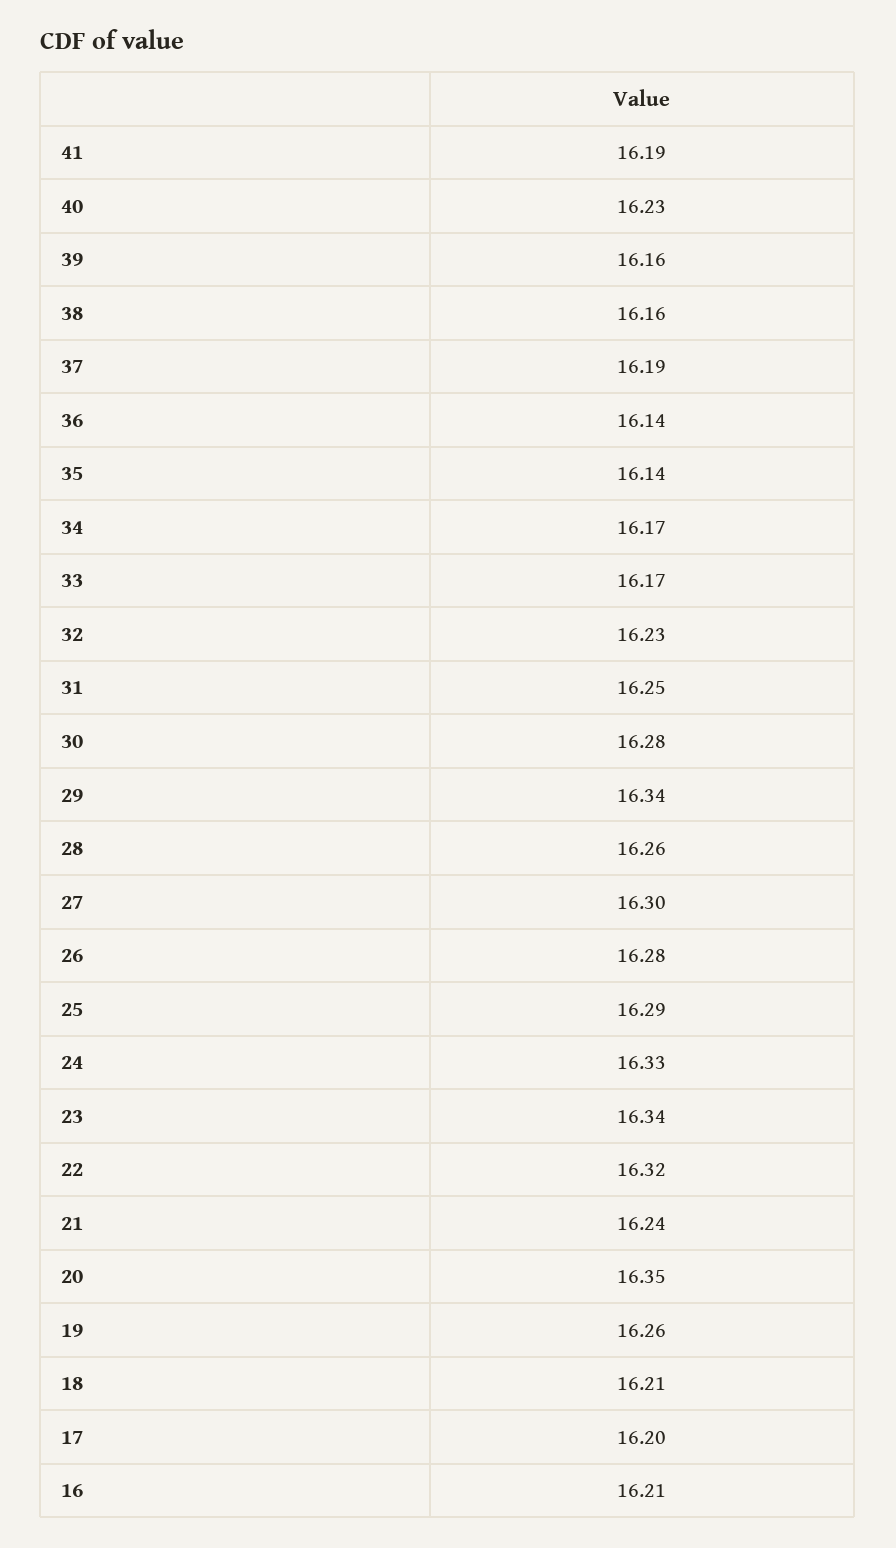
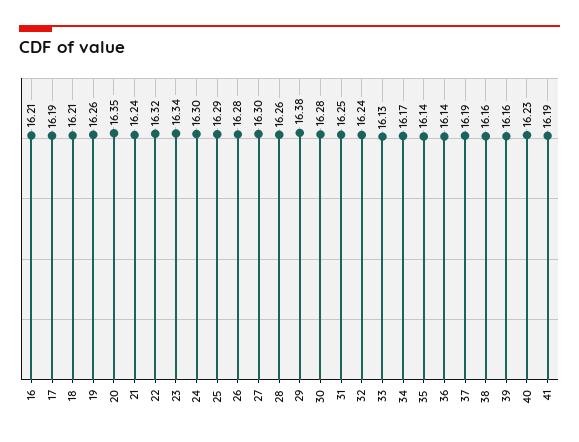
33: 16.17 -> 16.13
32: 16.23 -> 16.24
29: 16.34 -> 16.38
24: 16.33 -> 16.3
17: 16.2 -> 16.19

